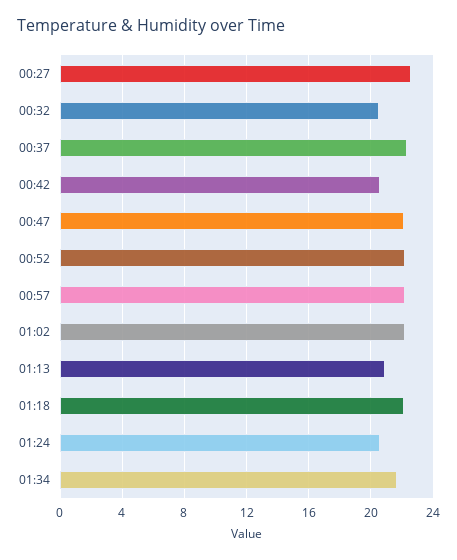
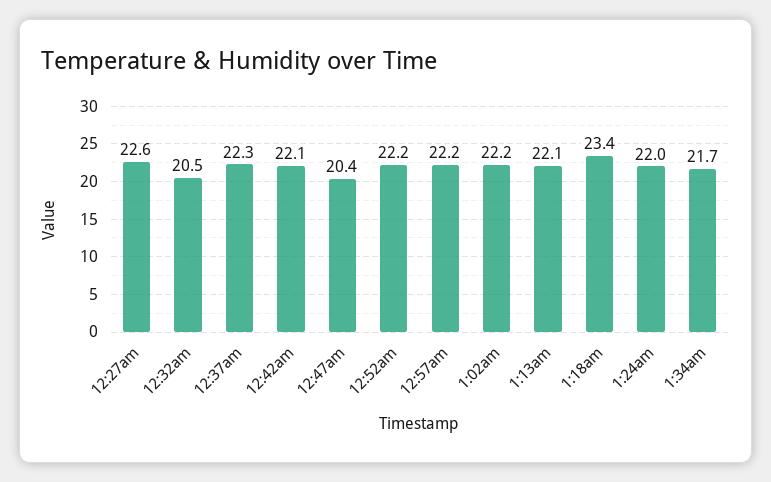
00:42: 20.5 -> 22.1
00:47: 22 -> 20.4
01:13: 21 -> 22.1
01:18: 22 -> 23.4
01:24: 20.5 -> 22

